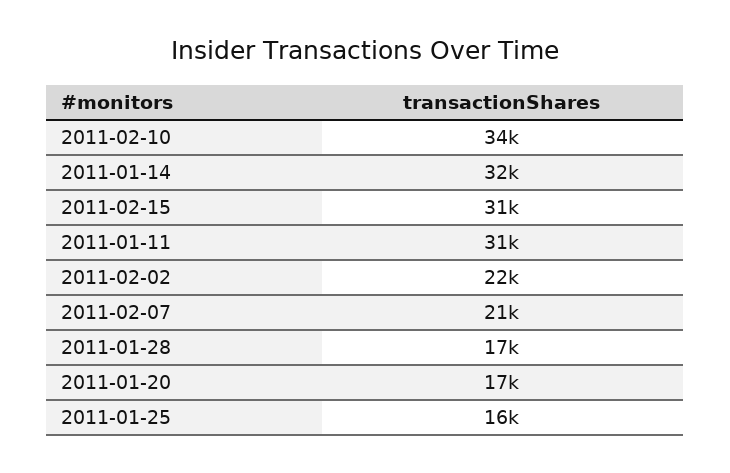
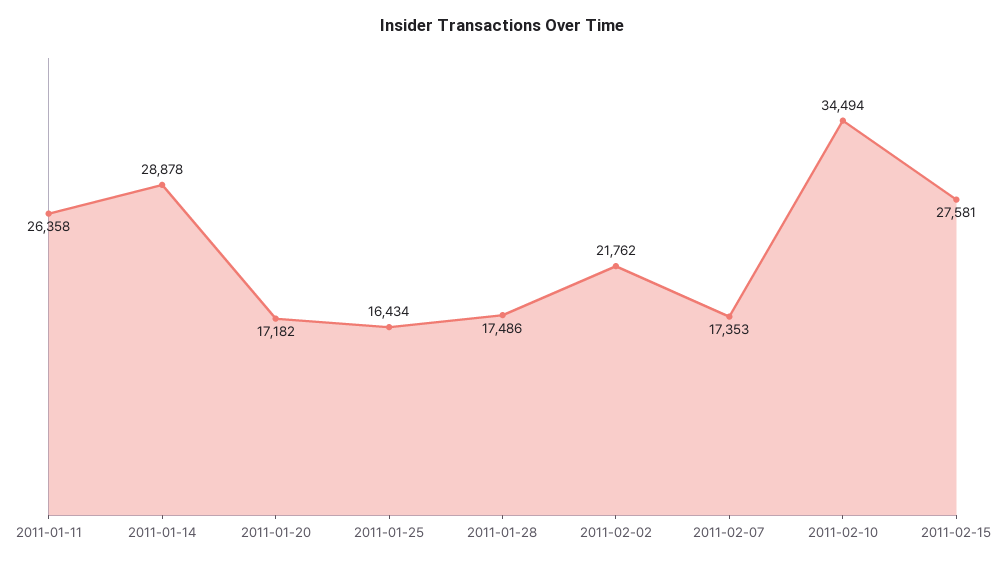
2011-01-14: 32000 -> 28878
2011-02-15: 31000 -> 27581
2011-01-11: 31000 -> 26358
2011-02-07: 21000 -> 17353

